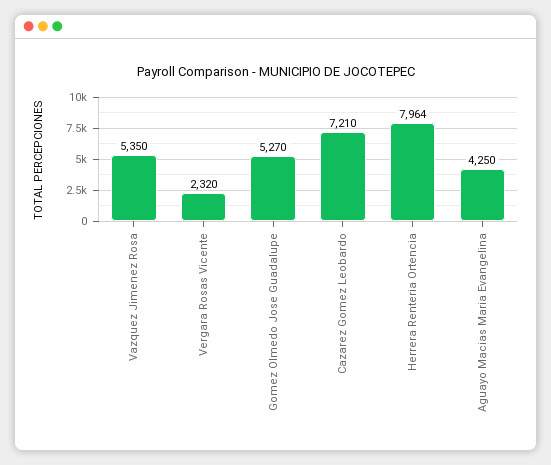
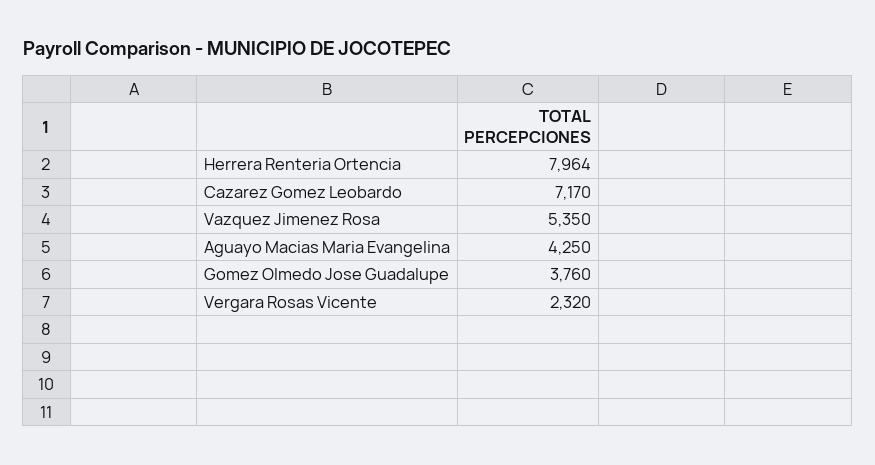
Gomez Olmedo Jose Guadalupe: 5270 -> 3760
Cazarez Gomez Leobardo: 7210 -> 7170

